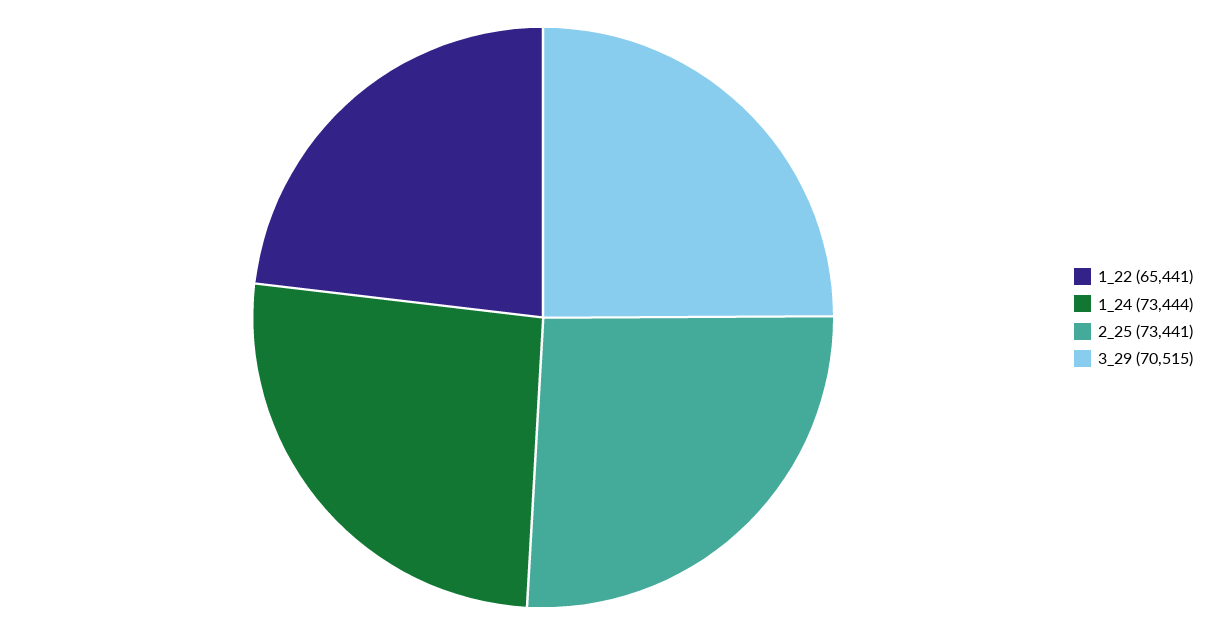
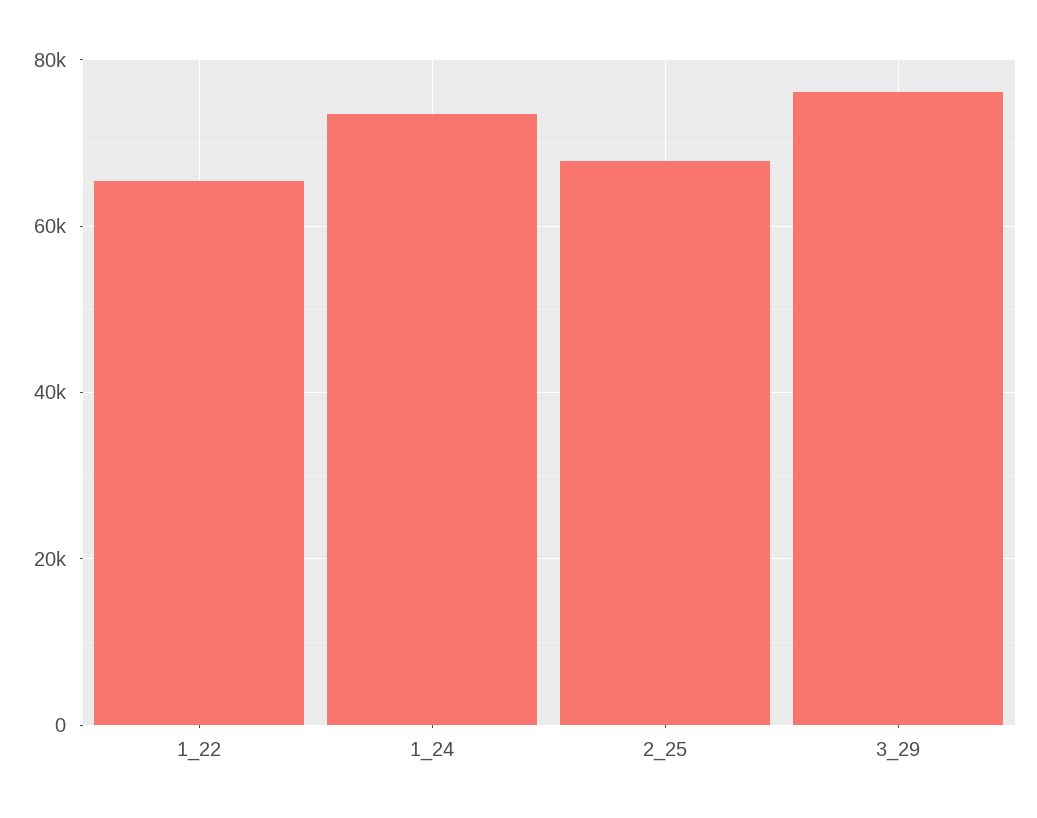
2_25: 73441 -> 68000
3_29: 70515 -> 76000

